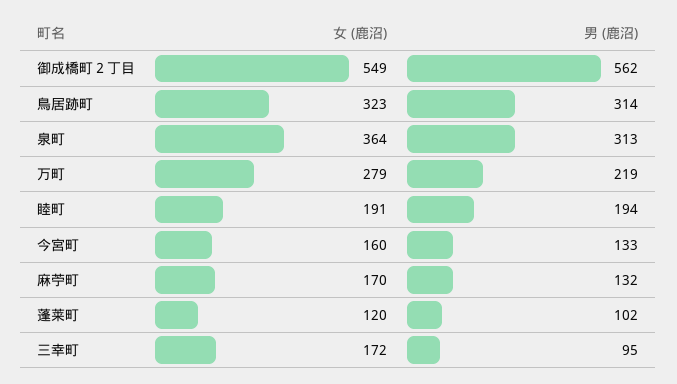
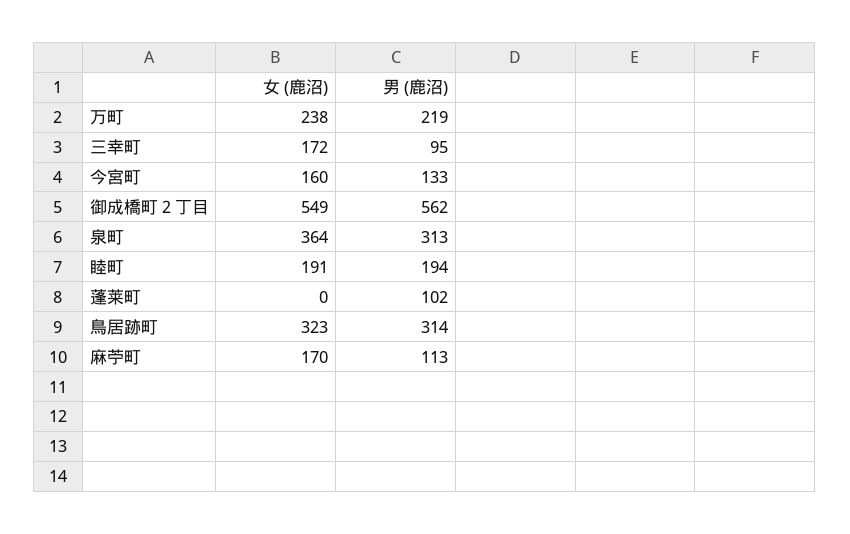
女 (鹿沼), 万町: 279 -> 238
男 (鹿沼), 麻苧町: 132 -> 113
女 (鹿沼), 蓬莱町: 120 -> 0

